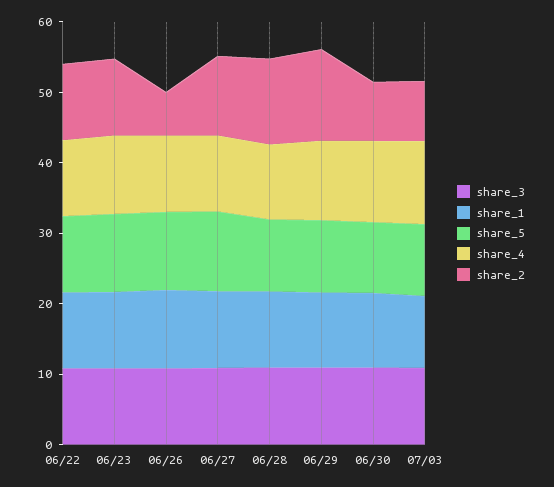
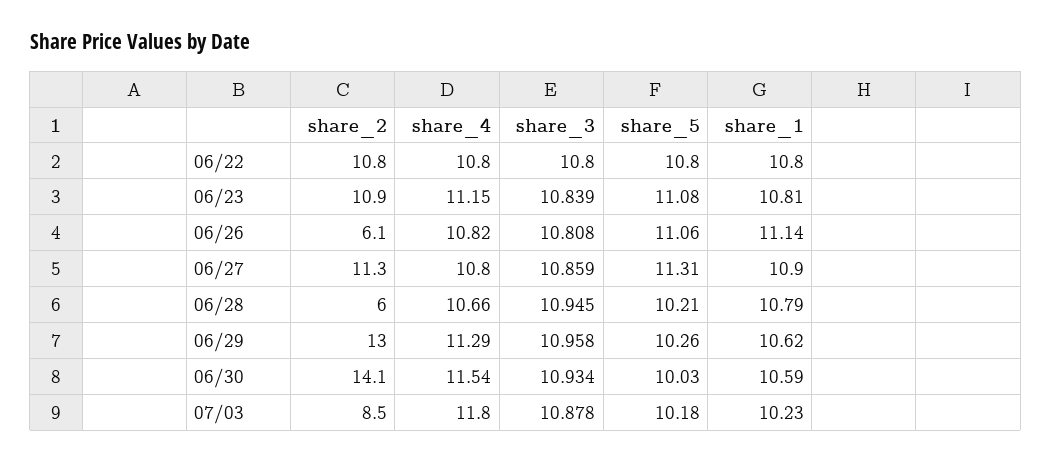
share_2, 06/28: 12 -> 6
share_2, 06/30: 8 -> 14.1

